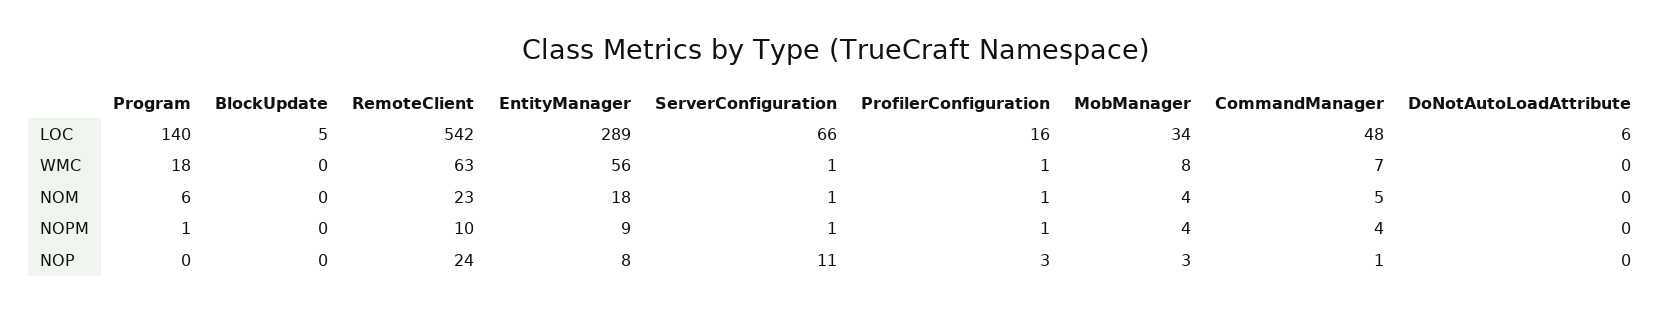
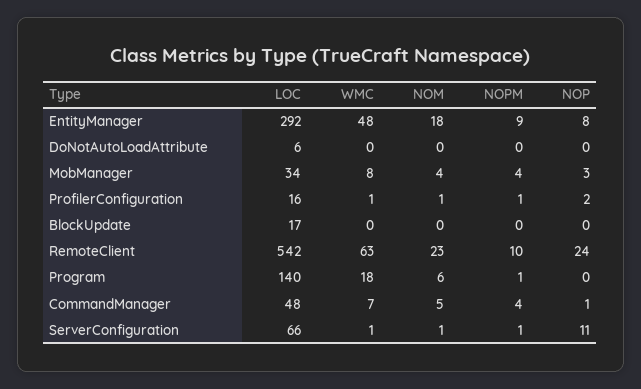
BlockUpdate, LOC: 5 -> 17
EntityManager, LOC: 289 -> 292
EntityManager, WMC: 56 -> 48
ProfilerConfiguration, NOP: 3 -> 2

